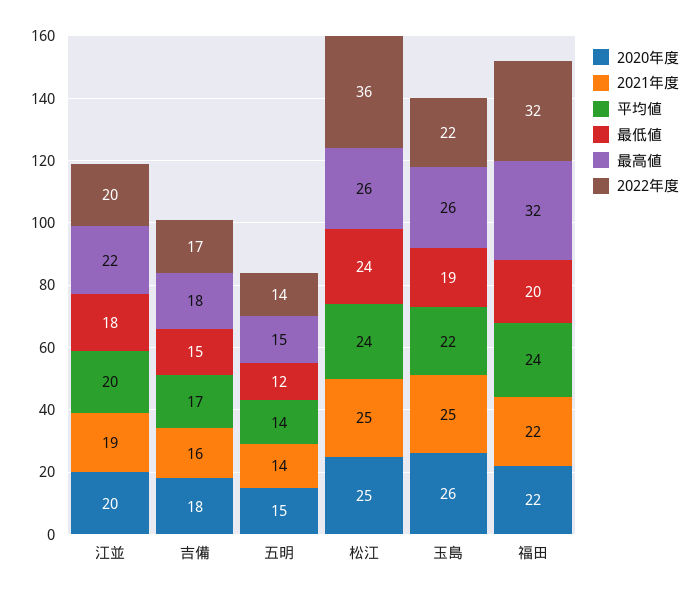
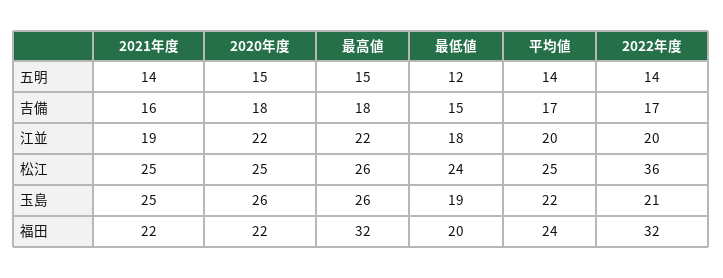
2020年度, 江並: 20 -> 22
平均値, 松江: 24 -> 25
2022年度, 玉島: 22 -> 21

